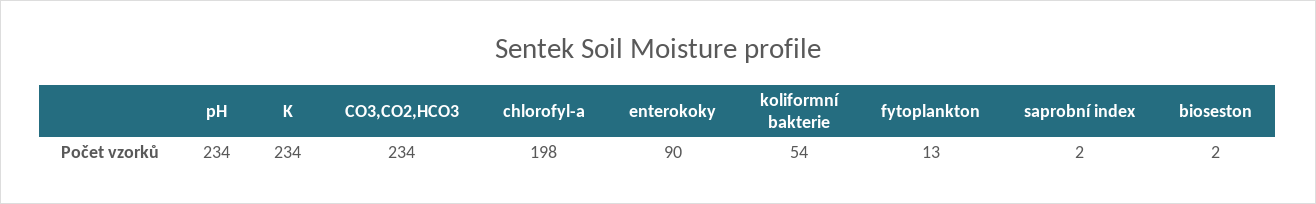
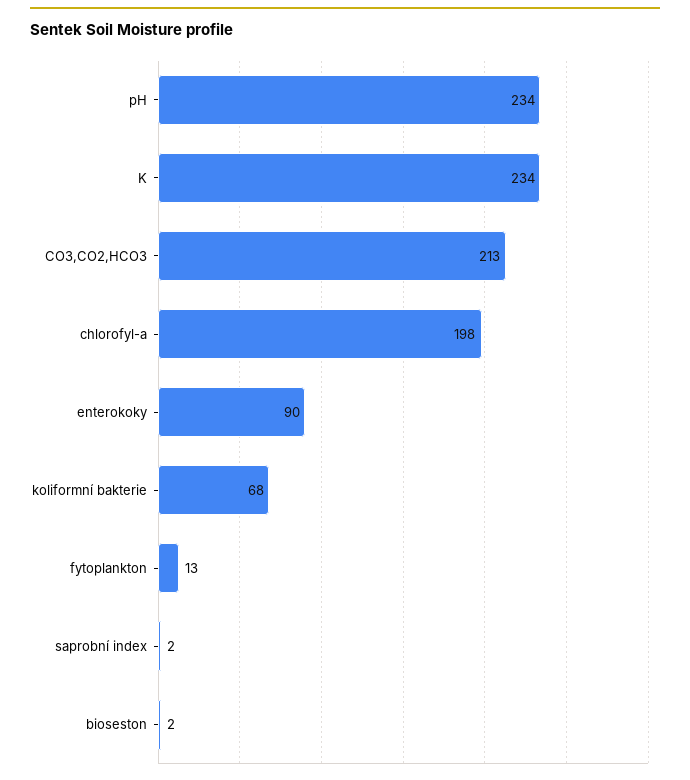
CO3,CO2,HCO3: 234 -> 213
koliformní bakterie: 54 -> 68

